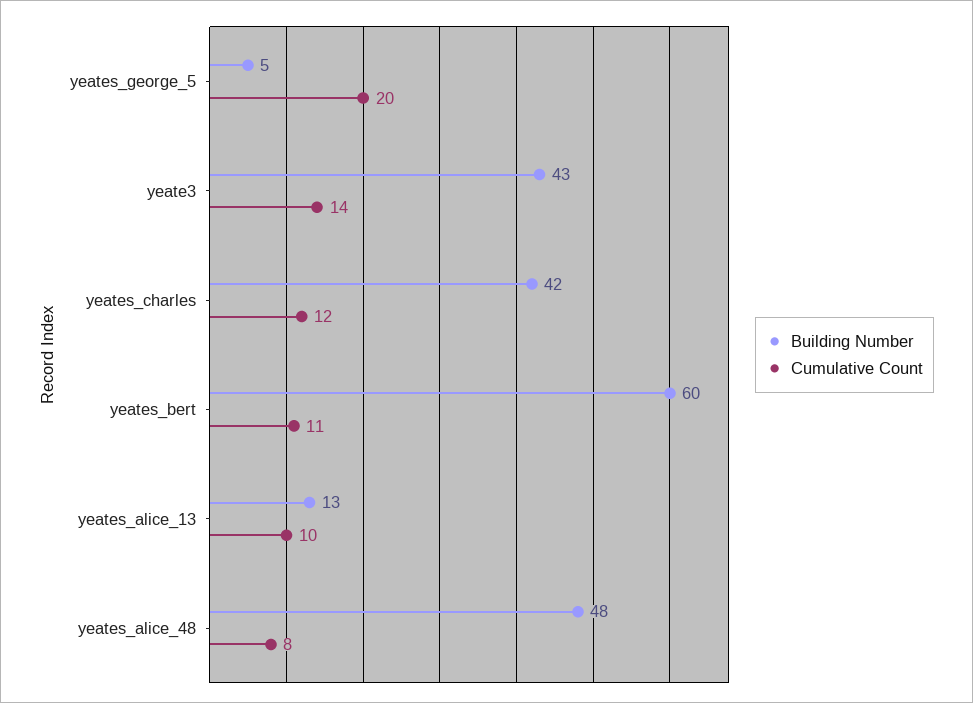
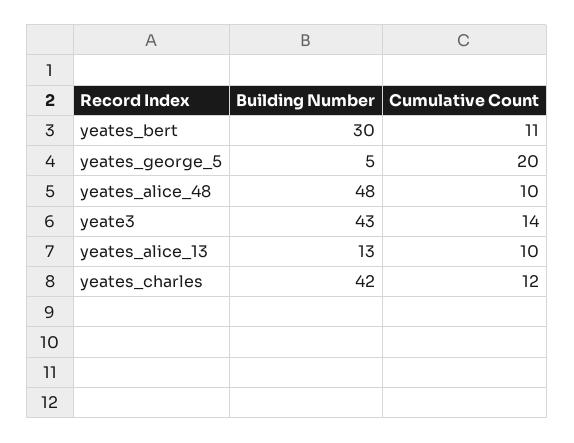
Building Number, yeates_bert: 60 -> 30
Cumulative Count, yeates_alice_48: 8 -> 10

